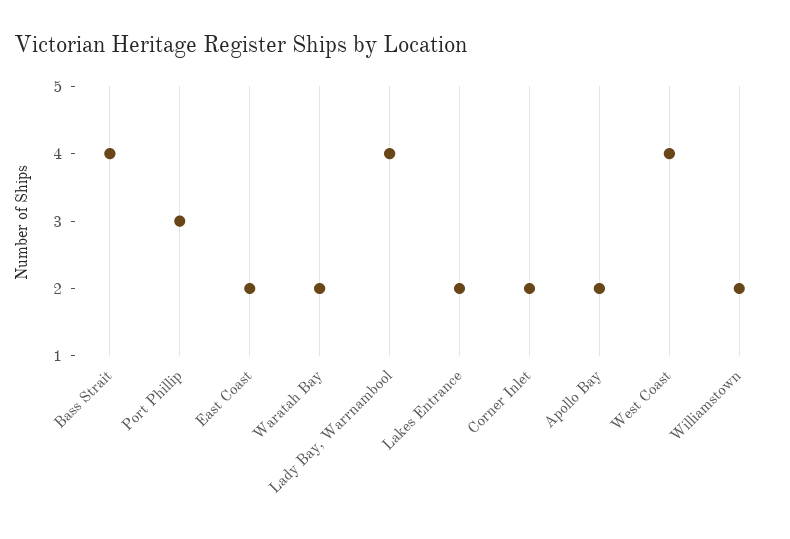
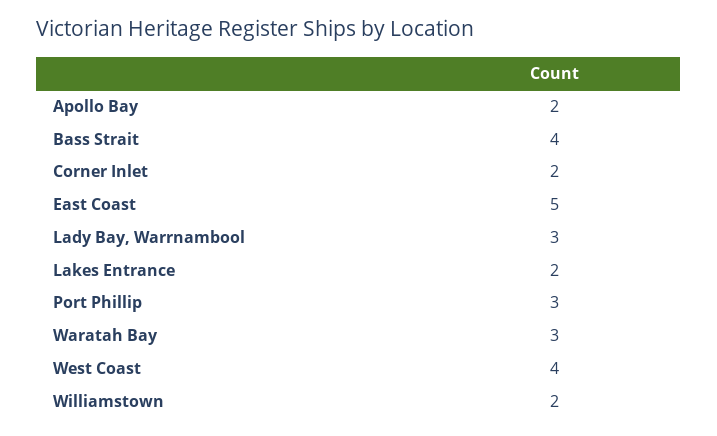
East Coast: 2 -> 5
Waratah Bay: 2 -> 3
Lady Bay, Warrnambool: 4 -> 3

